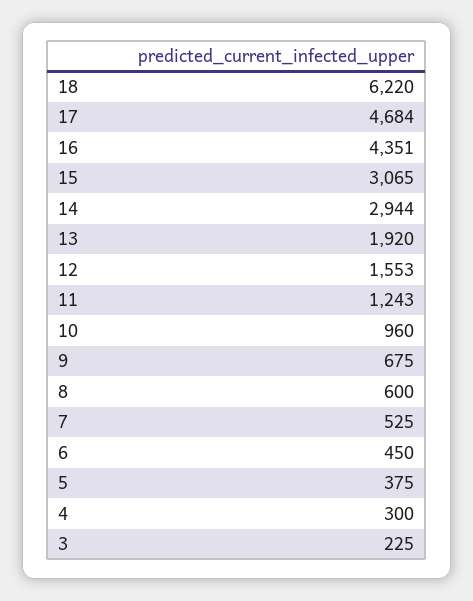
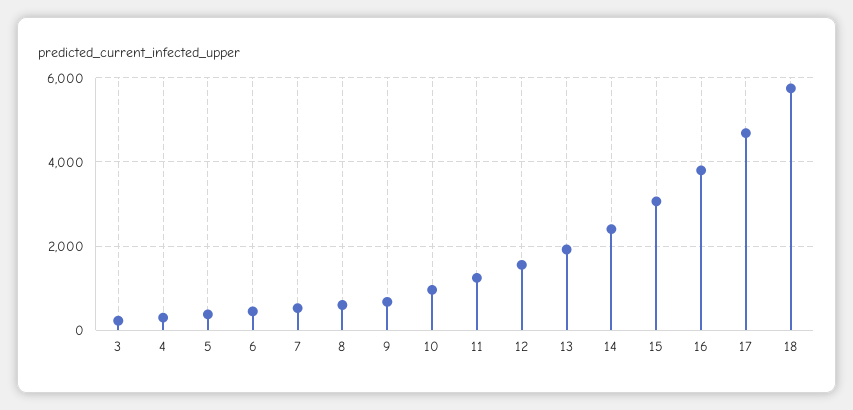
18: 6220 -> 5800
16: 4351 -> 3800
14: 2944 -> 2400

